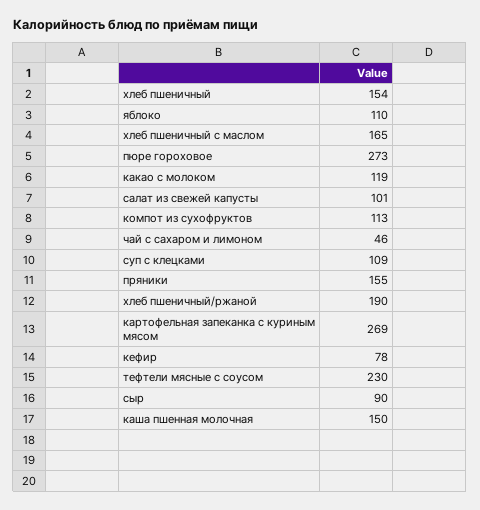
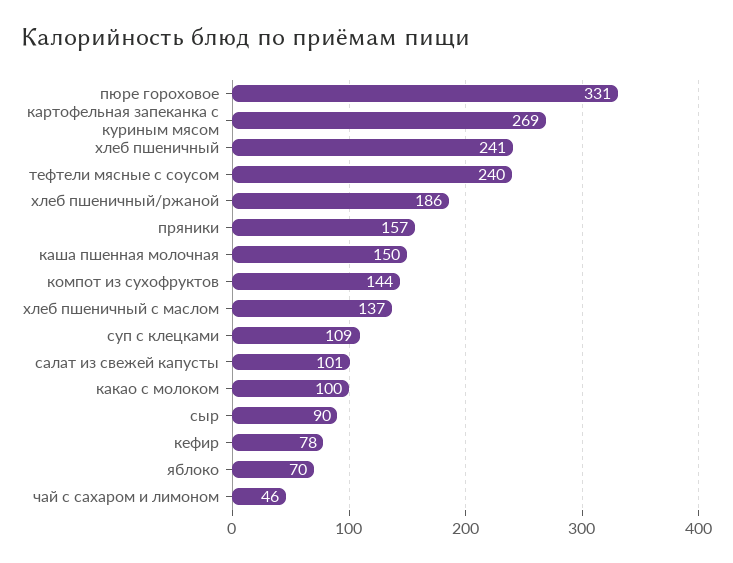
хлеб пшеничный: 154 -> 241
яблоко: 110 -> 70
хлеб пшеничный с маслом: 165 -> 137
пюре гороховое: 273 -> 331
какао с молоком: 119 -> 100
компот из сухофруктов: 113 -> 144
пряники: 155 -> 157
хлеб пшеничный/ржаной: 190 -> 186
тефтели мясные с соусом: 230 -> 240

